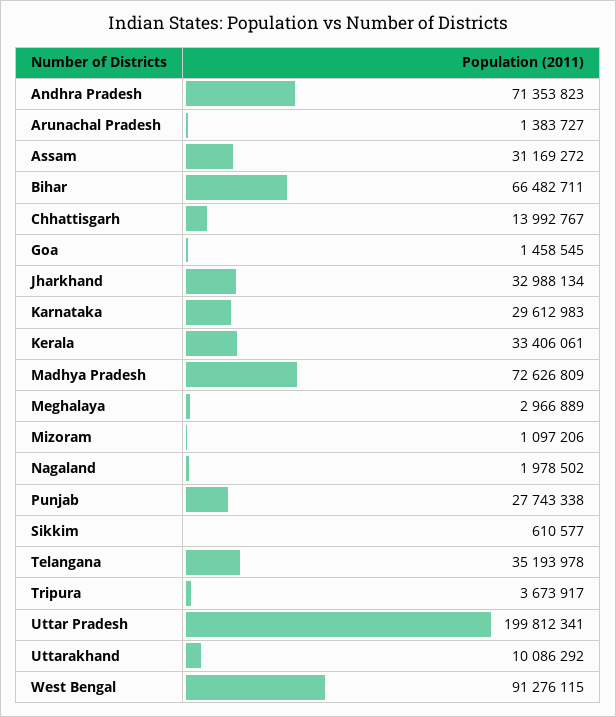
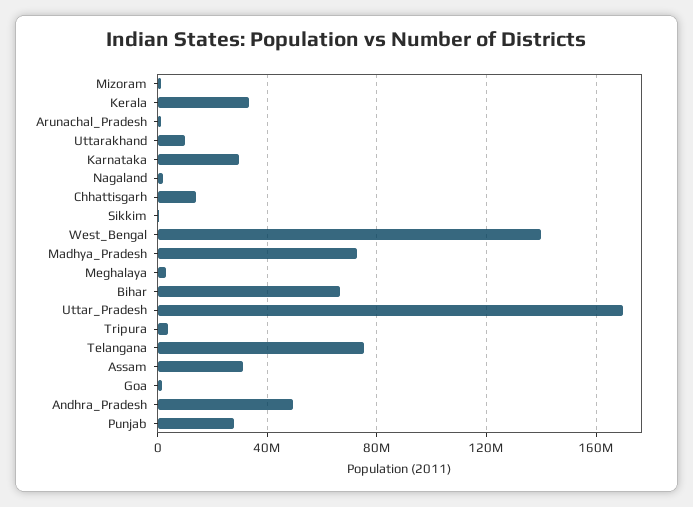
Andhra Pradesh: 71353823 -> 50000000
Jharkhand: 32988134 -> none
Telangana: 35193978 -> 75000000
Uttar Pradesh: 199812341 -> 170000000
West Bengal: 91276115 -> 140000000

